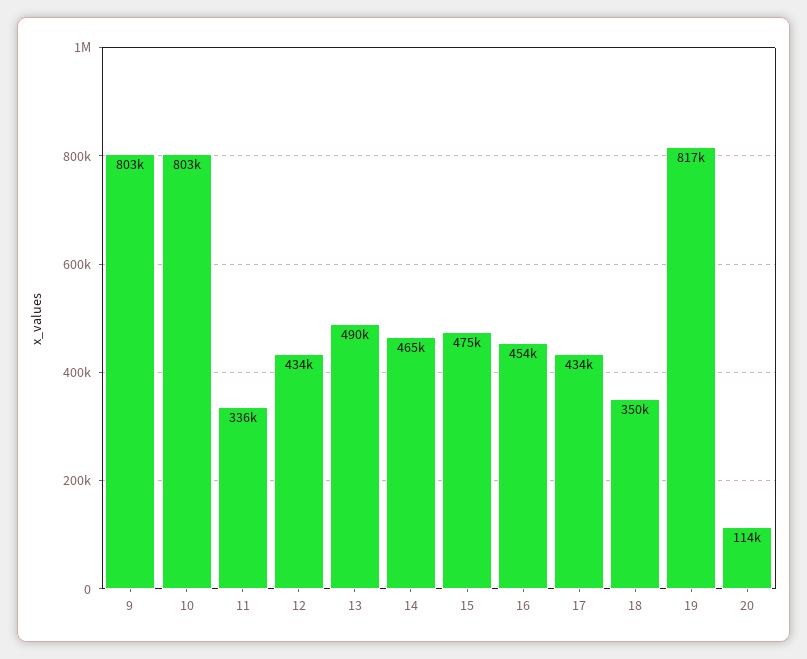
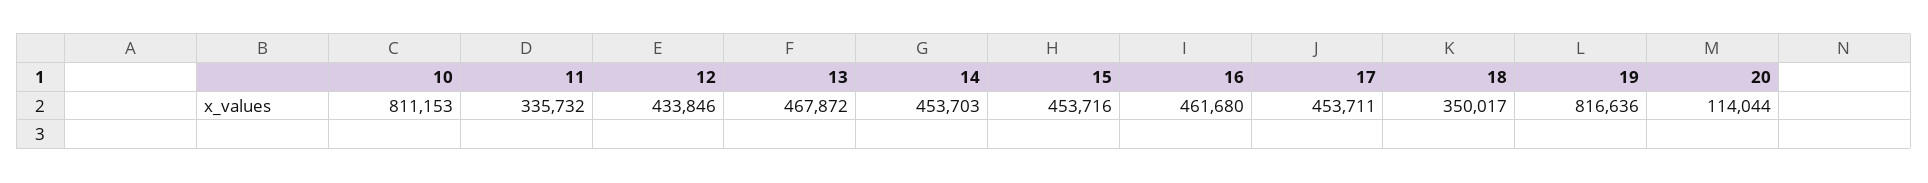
9: 803000 -> none
10: 803000 -> 811153
13: 490000 -> 467872
14: 465000 -> 453703
15: 475000 -> 453716
16: 454000 -> 461680
17: 434000 -> 453711

